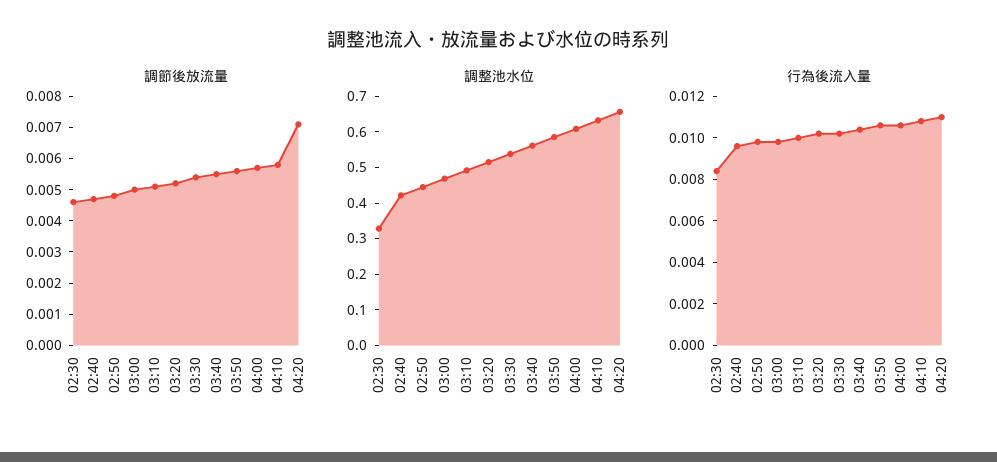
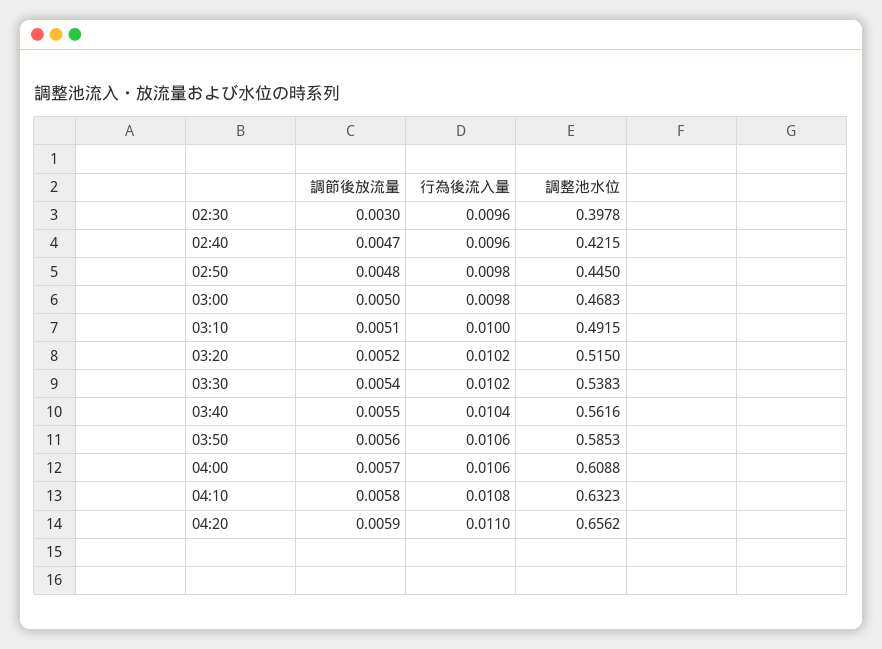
調節後放流量, 02:30: 0.0045 -> 0.003
調節後放流量, 04:20: 0.007 -> 0.0059
調整池水位, 02:30: 0.325 -> 0.3978
行為後流入量, 02:30: 0.0085 -> 0.0096

